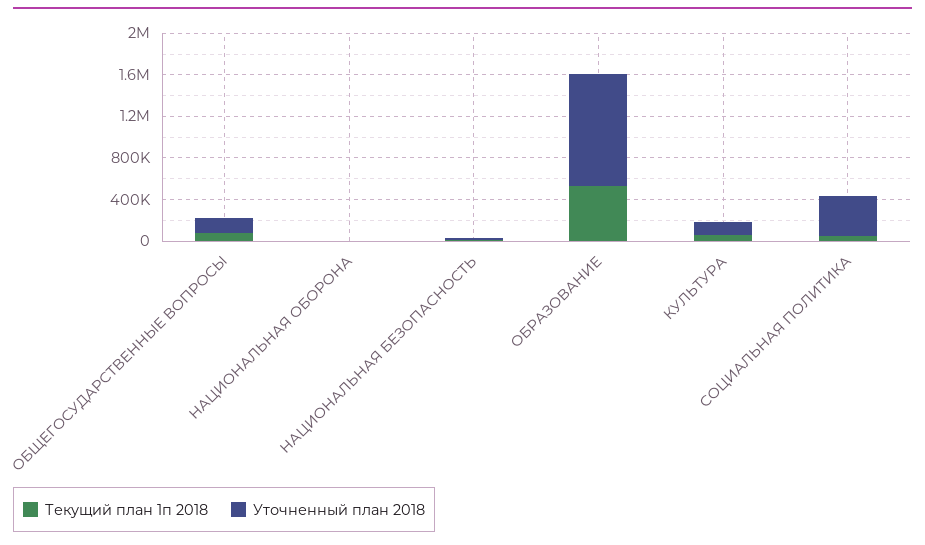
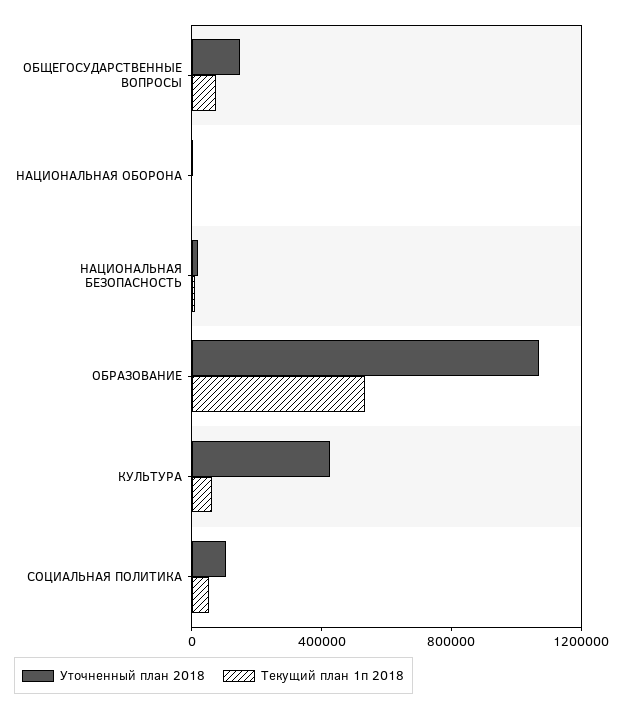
Уточненный план 2018, КУЛЬТУРА: 100000 -> 400000
Уточненный план 2018, СОЦИАЛЬНАЯ ПОЛИТИКА: 400000 -> 100000

